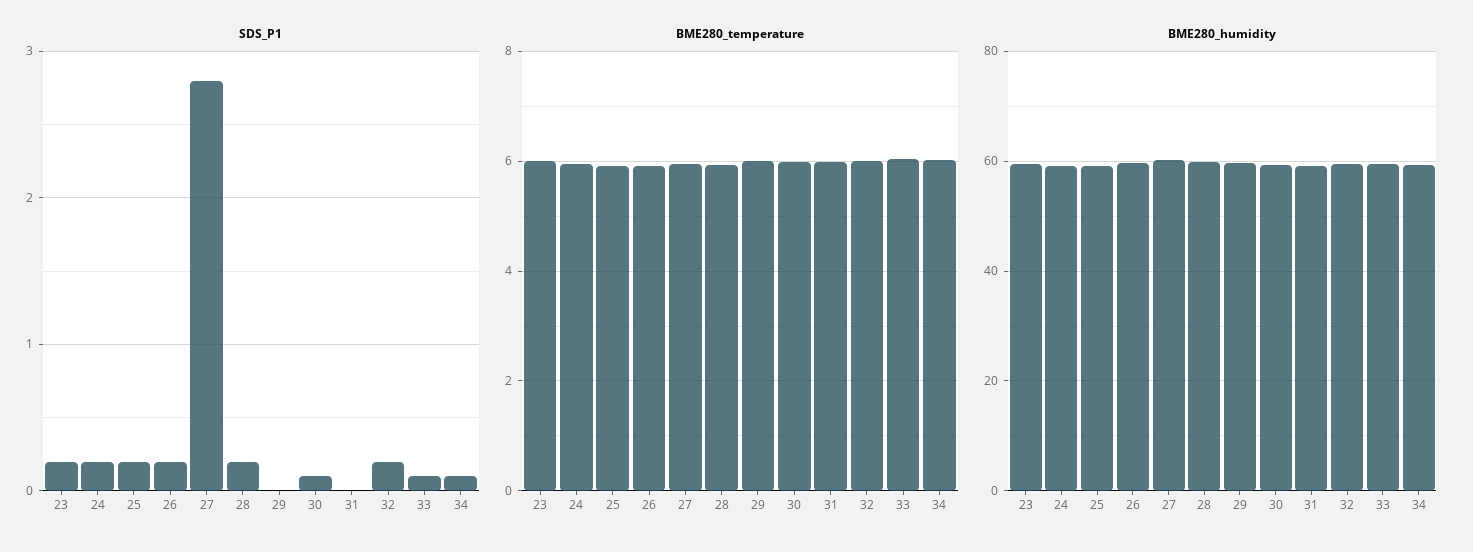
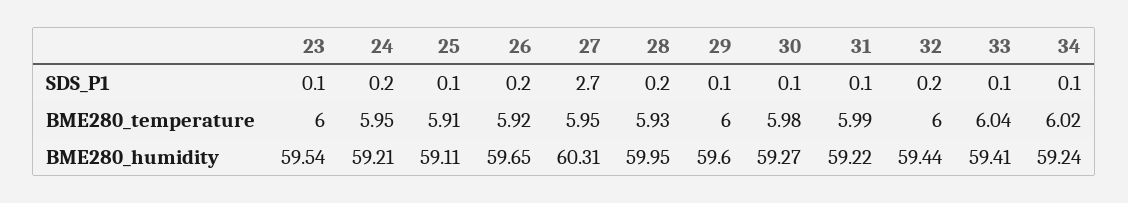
SDS_P1, 23: 0.2 -> 0.1
SDS_P1, 25: 0.2 -> 0.1
SDS_P1, 27: 2.8 -> 2.7
SDS_P1, 29: 0 -> 0.1
SDS_P1, 31: 0 -> 0.1

